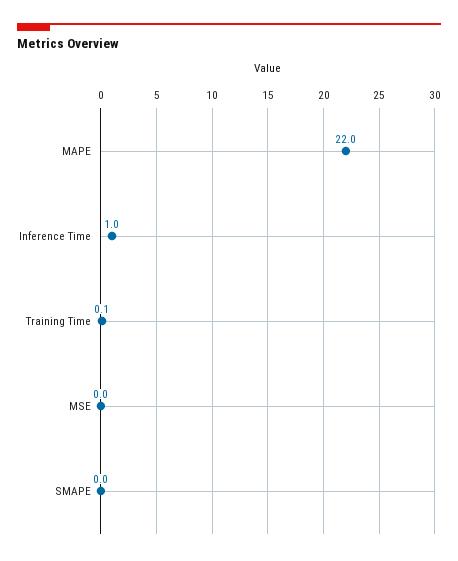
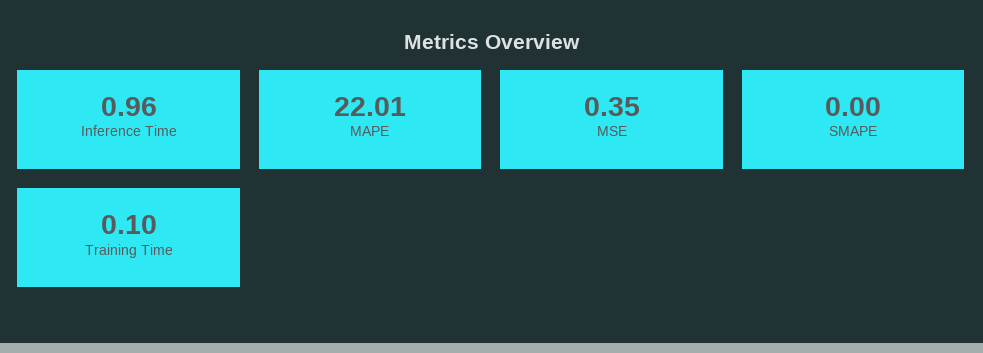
MSE: 0 -> 0.35

